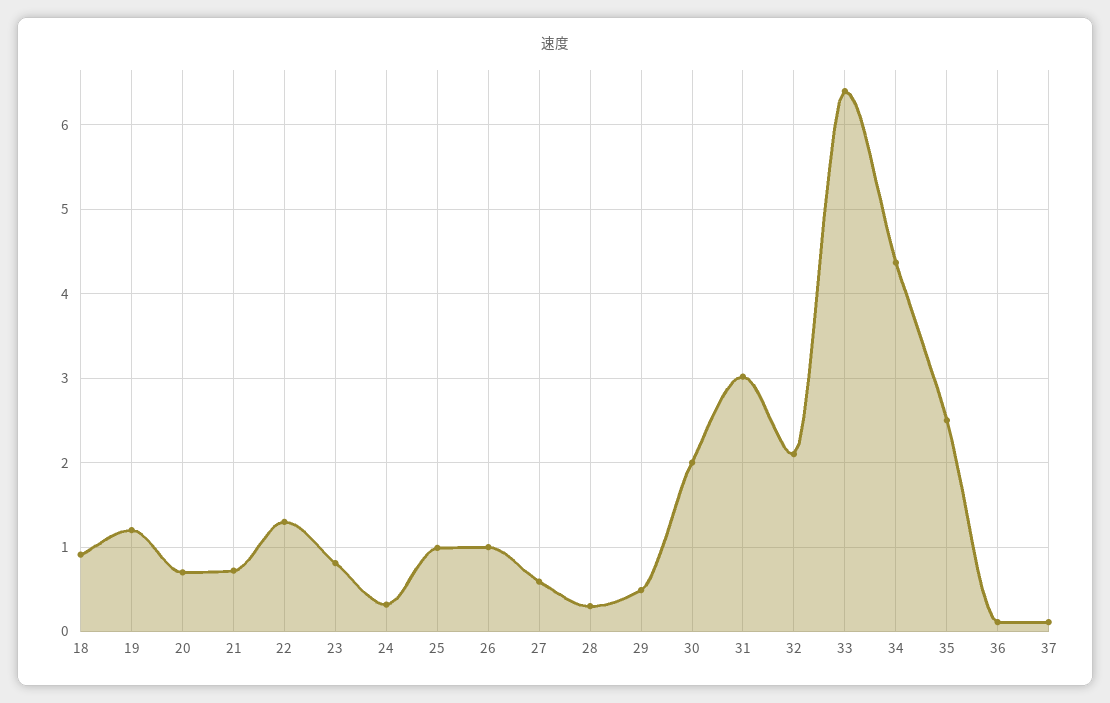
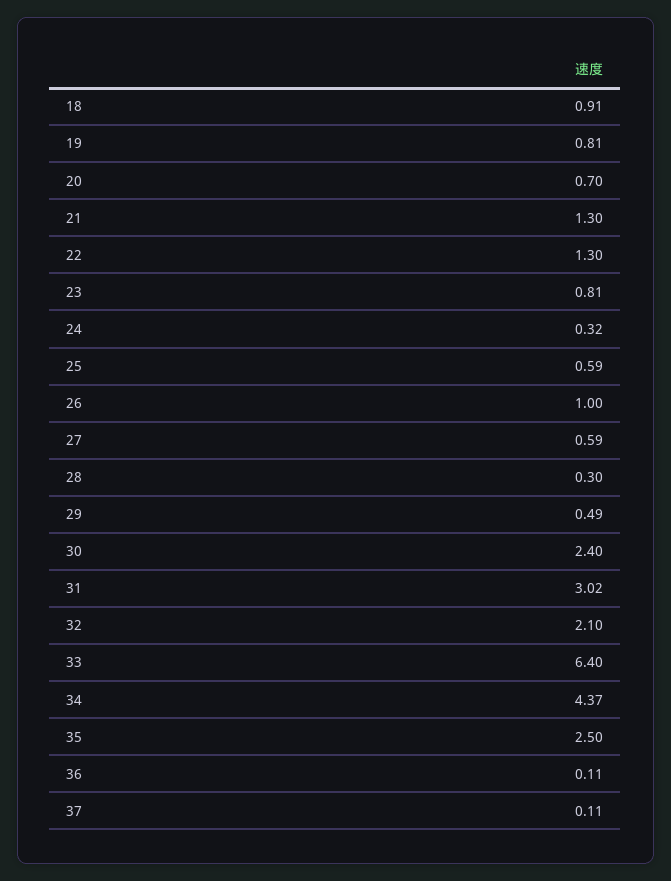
19: 1.2 -> 0.81
21: 0.7 -> 1.3
25: 1 -> 0.59
30: 2 -> 2.4

